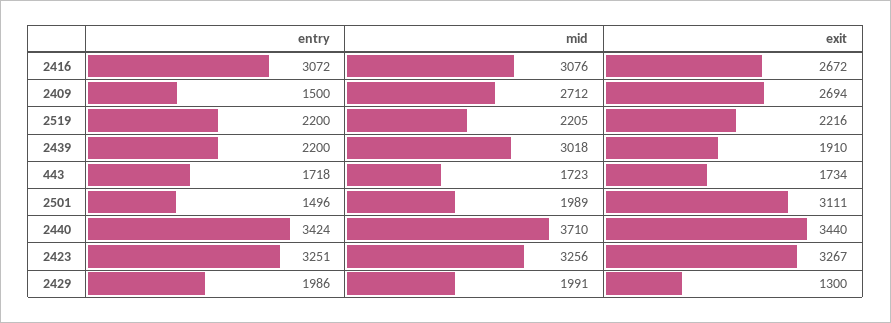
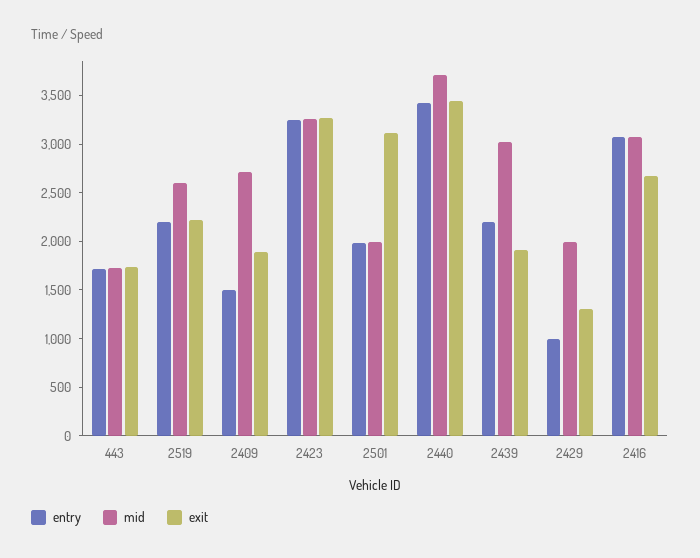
exit, 2409: 2694 -> 1900
mid, 2519: 2205 -> 2600
entry, 2501: 1496 -> 2000
entry, 2429: 1986 -> 1000

